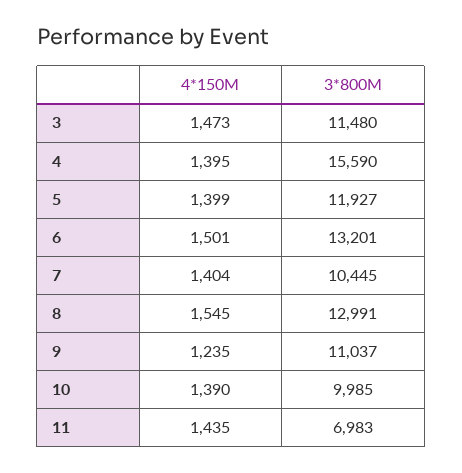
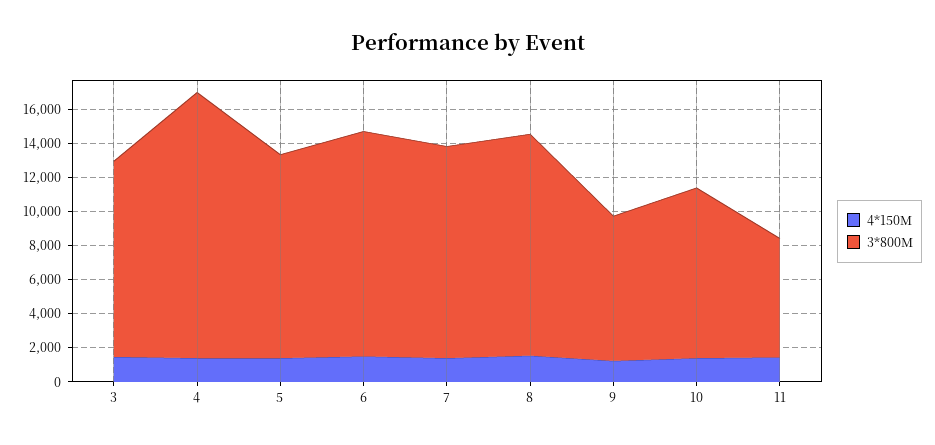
3*800M, 7: 10445 -> 12500
3*800M, 9: 11037 -> 8500

